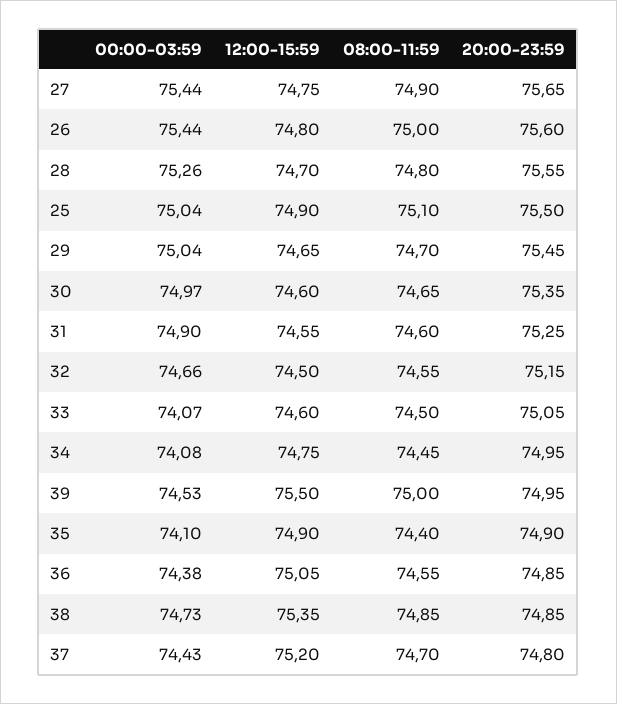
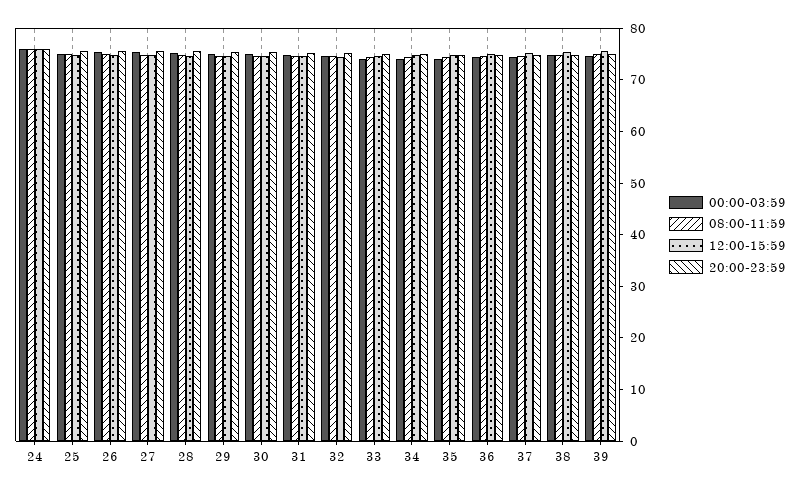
00:00-03:59, 24: none -> 76
08:00-11:59, 24: none -> 76
12:00-15:59, 24: none -> 76
20:00-23:59, 24: none -> 76

